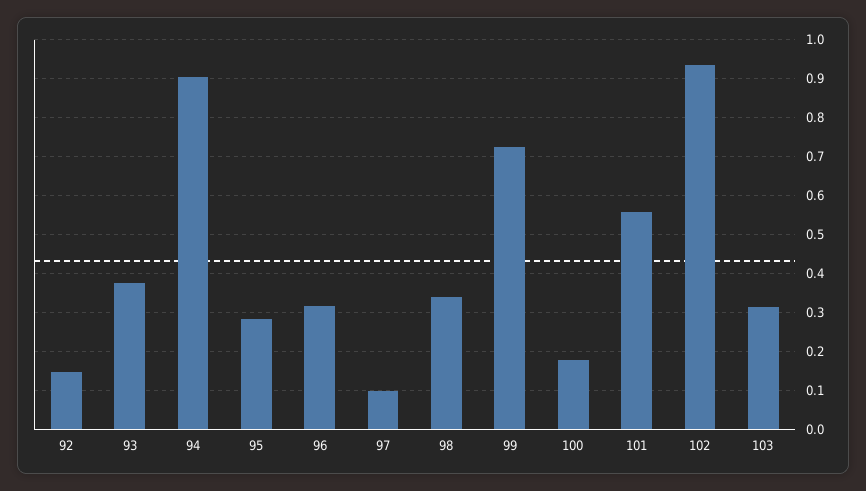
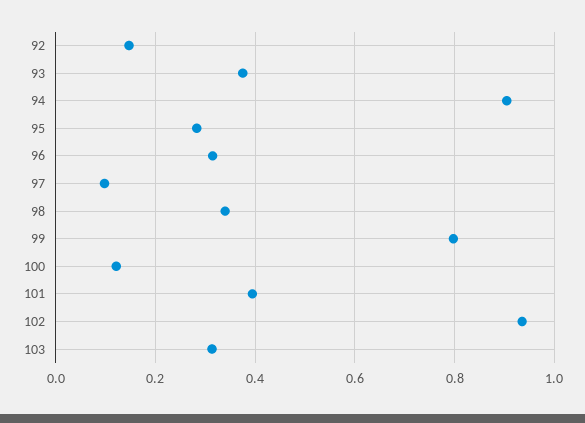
99: 0.72 -> 0.8
100: 0.18 -> 0.12
101: 0.56 -> 0.4

